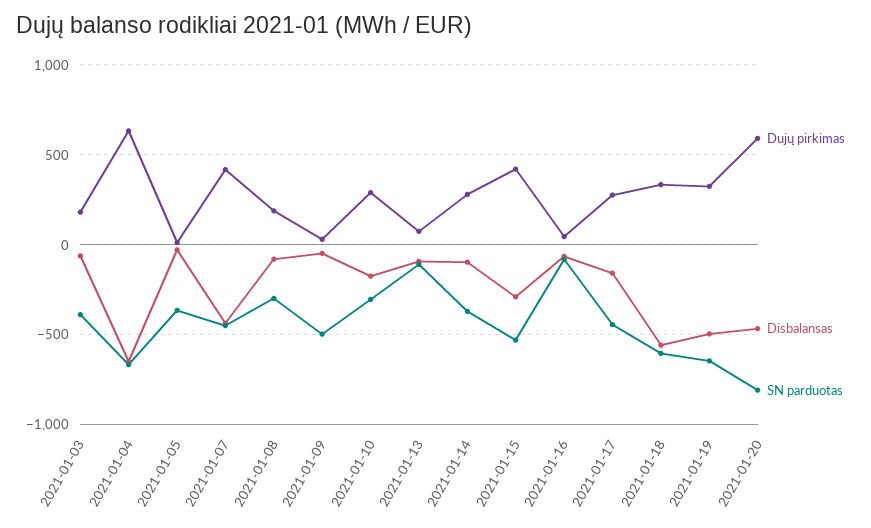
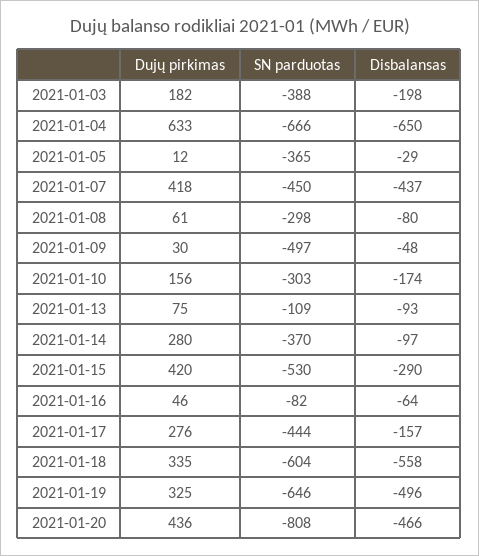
Disbalansas, 2021-01-03: -50 -> -198
Dujų pirkimas, 2021-01-08: 200 -> 61
Dujų pirkimas, 2021-01-10: 300 -> 156
Dujų pirkimas, 2021-01-20: 600 -> 436

